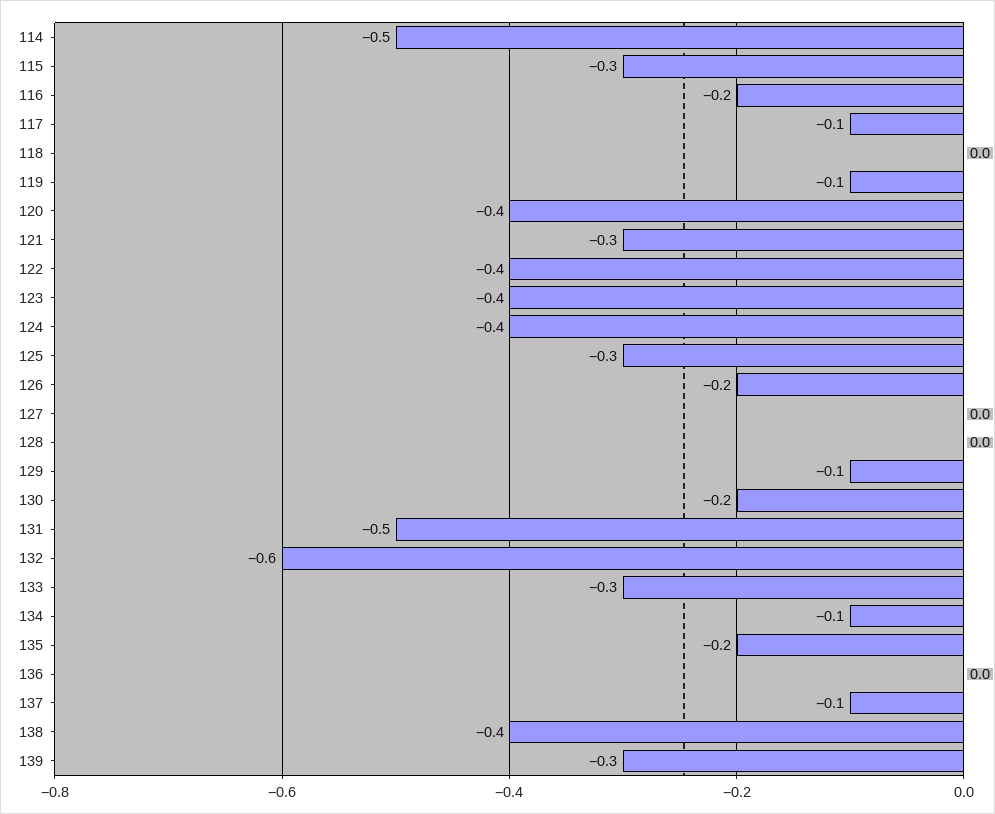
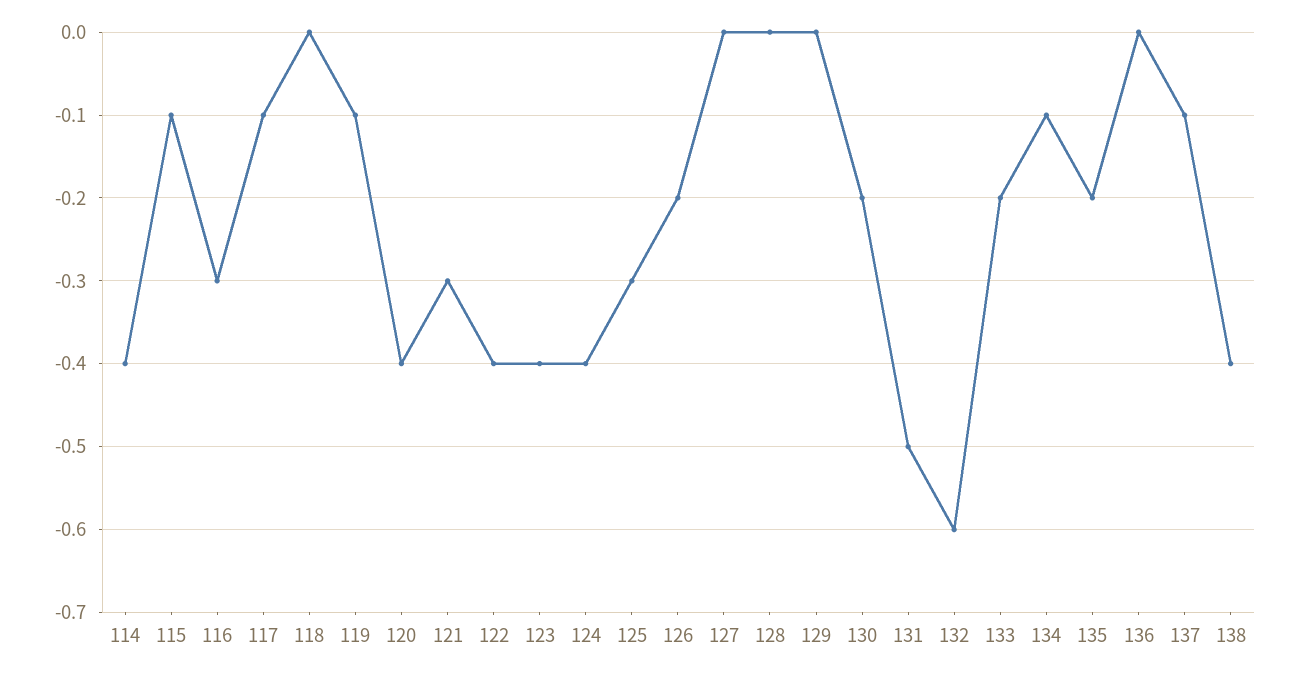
114: -0.5 -> -0.4
115: -0.3 -> -0.1
116: -0.2 -> -0.3
129: -0.1 -> 0
133: -0.3 -> -0.2
139: -0.3 -> none

